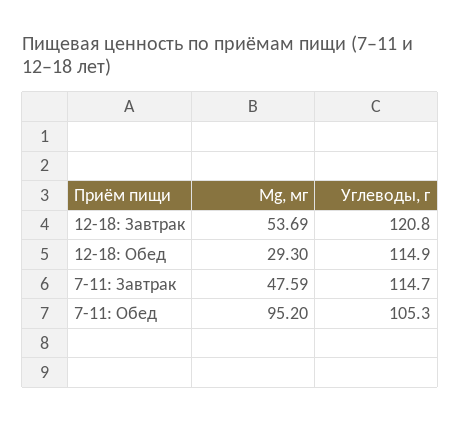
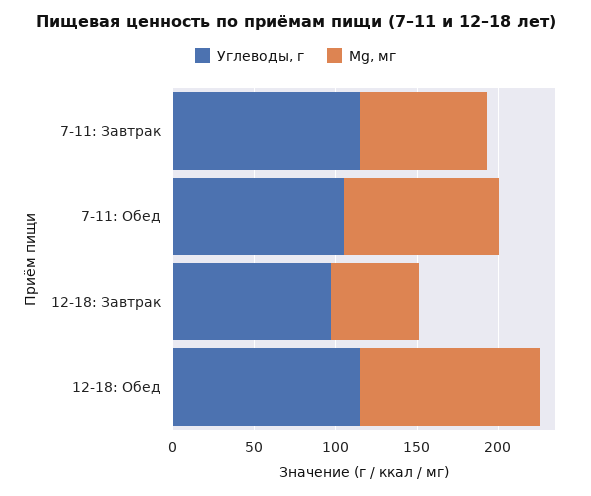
Углеводы, г, 12-18: Завтрак: 120.8 -> 100
Mg, мг, 12-18: Обед: 29.3 -> 110
Mg, мг, 7-11: Завтрак: 47.59 -> 80

